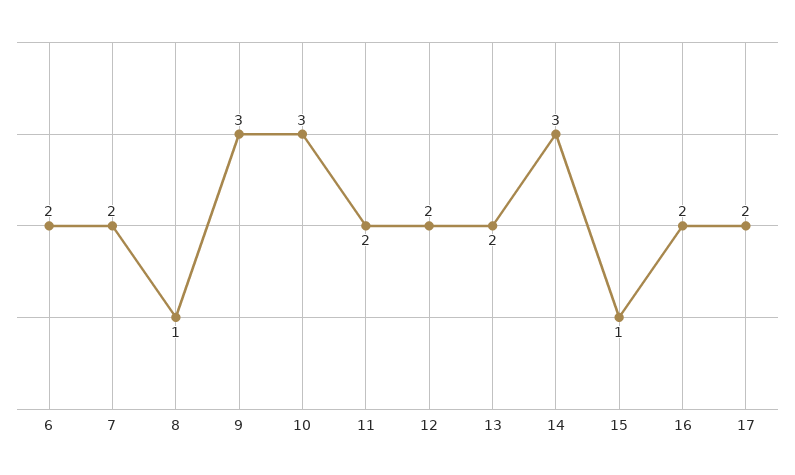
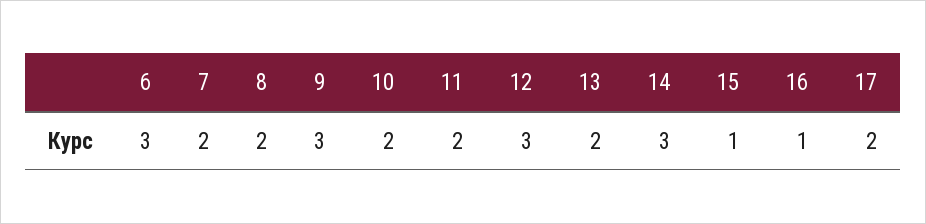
6: 2 -> 3
8: 1 -> 2
10: 3 -> 2
12: 2 -> 3
16: 2 -> 1

